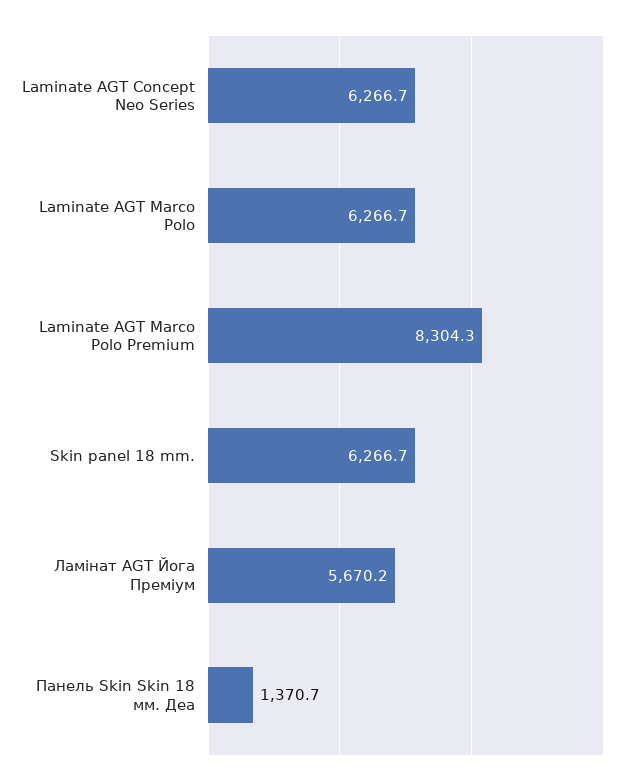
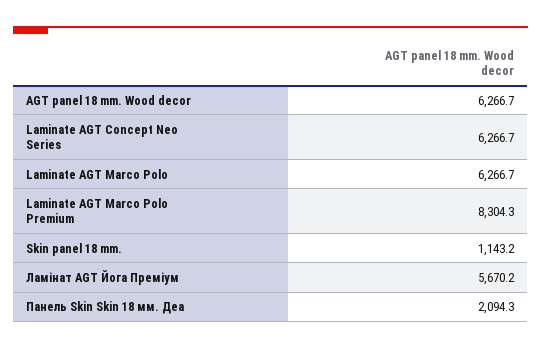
Skin panel 18 mm.: 6266.7 -> 1143.2
Панель Skin Skin 18 мм. Деа: 1370.7 -> 2094.3
AGT panel 18 mm. Wood decor: none -> 6266.7

